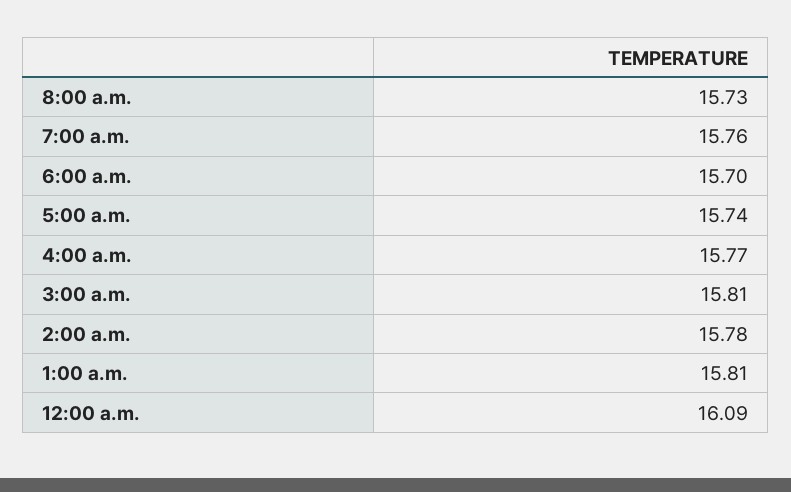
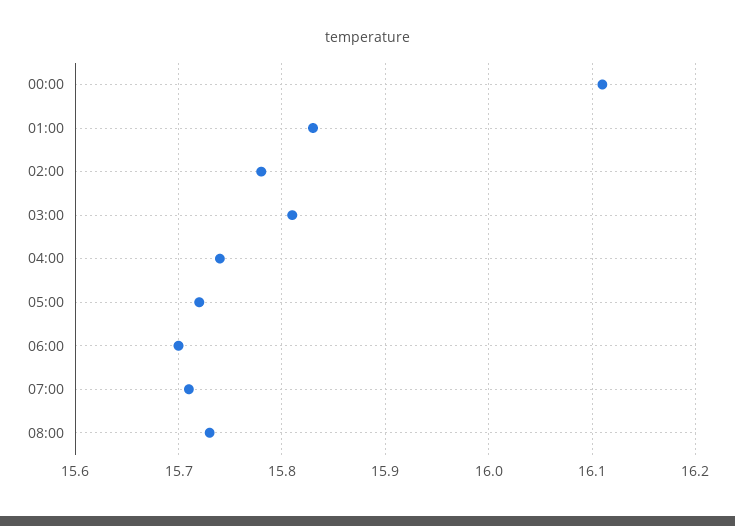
7:00 a.m.: 15.76 -> 15.71
5:00 a.m.: 15.74 -> 15.72
4:00 a.m.: 15.77 -> 15.74
1:00 a.m.: 15.81 -> 15.83
12:00 a.m.: 16.09 -> 16.11

